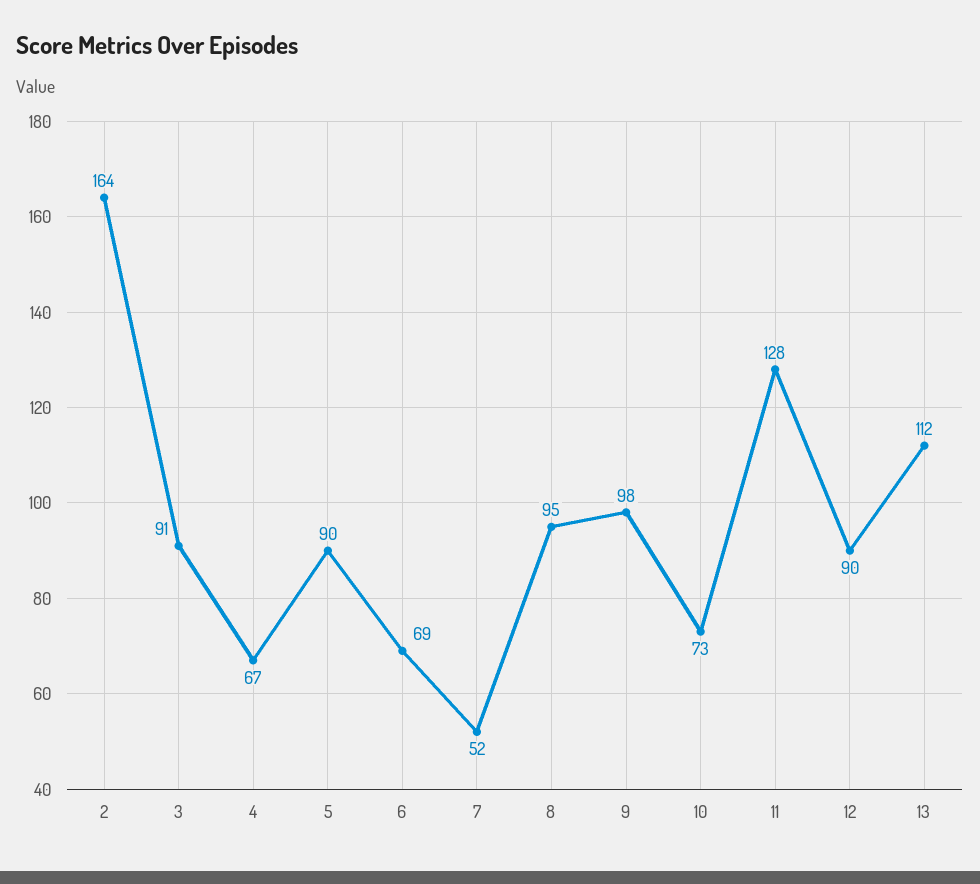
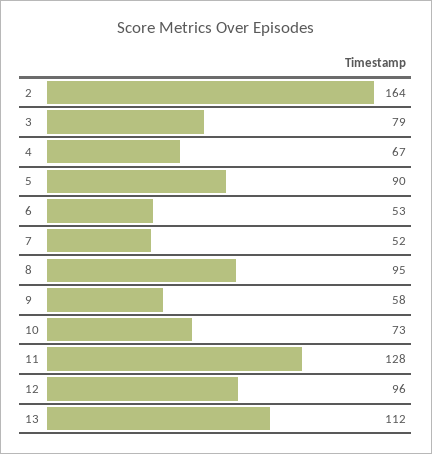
3: 91 -> 79
6: 69 -> 53
9: 98 -> 58
12: 90 -> 96

